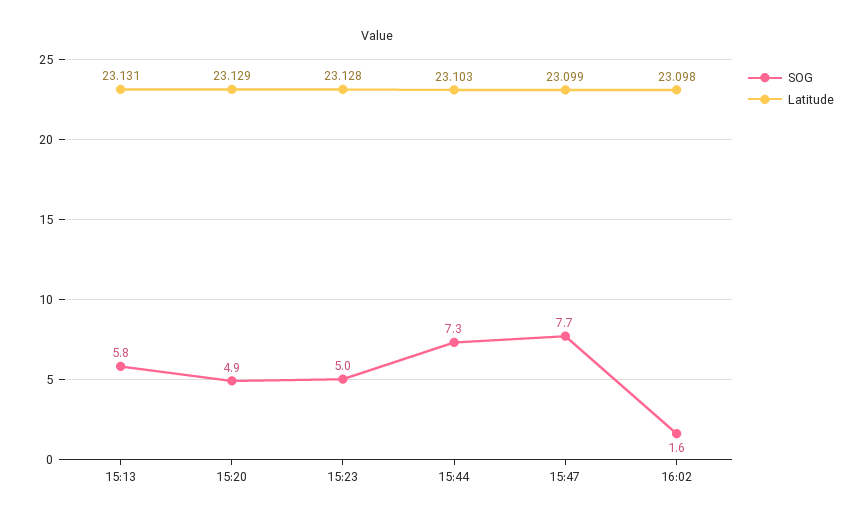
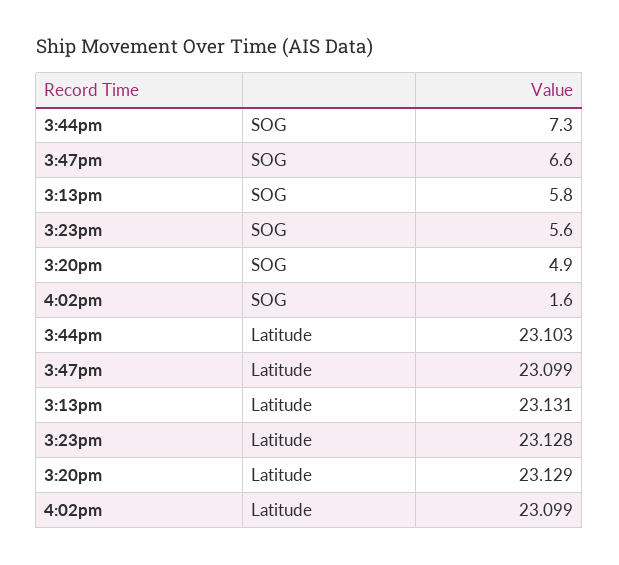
SOG, 15:23: 5 -> 5.6
SOG, 15:47: 7.7 -> 6.6
Latitude, 16:02: 23.098 -> 23.099

